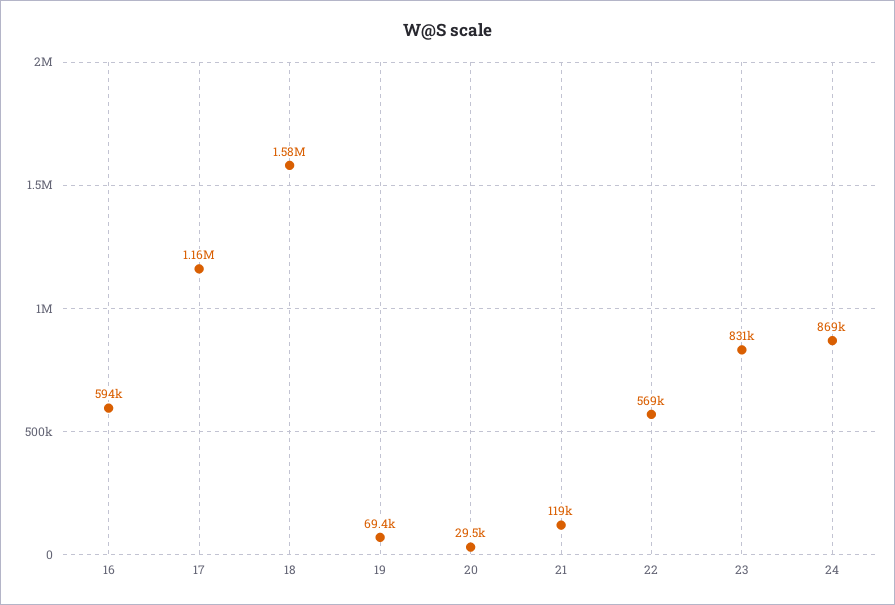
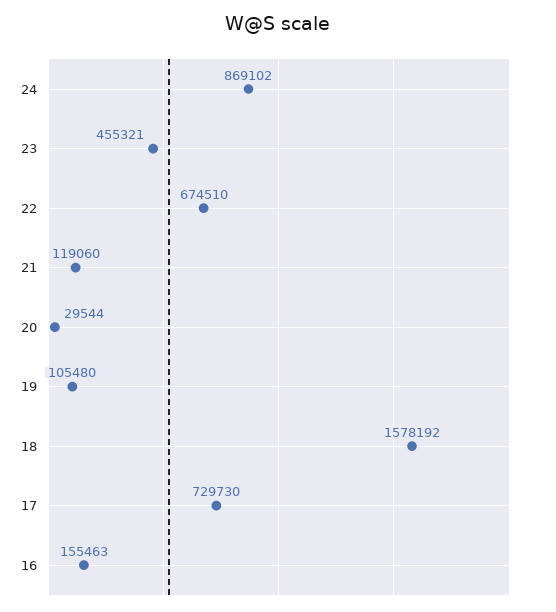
16: 594000 -> 155463
17: 1160000 -> 729730
19: 69400 -> 105480
22: 569000 -> 674510
23: 831000 -> 455321

